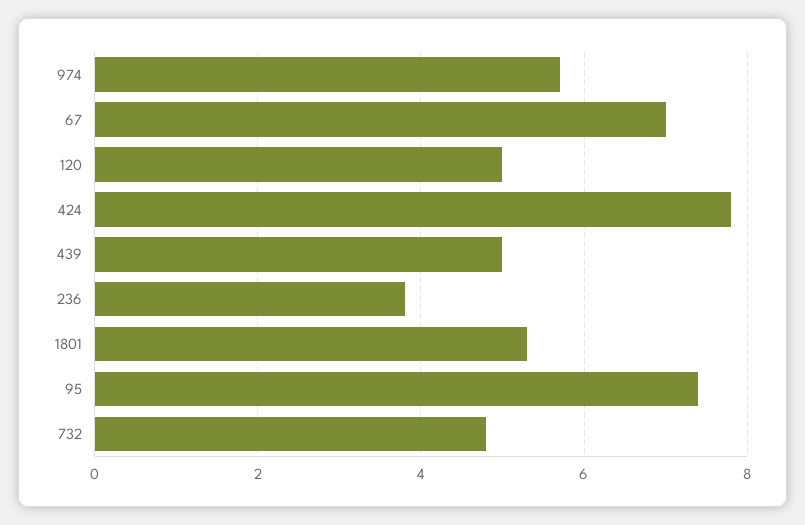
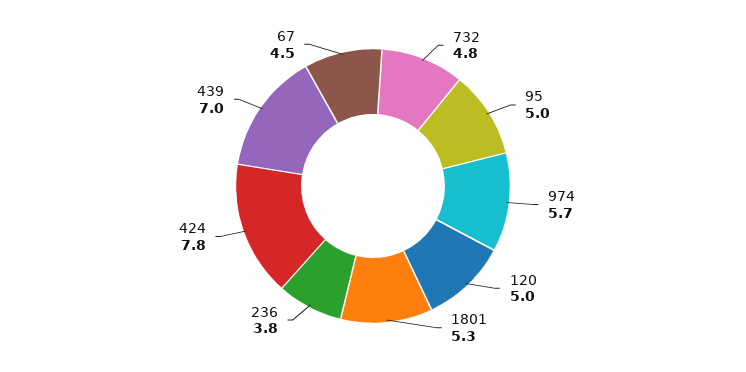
67: 7 -> 4.5
439: 5 -> 7
95: 7.5 -> 5

